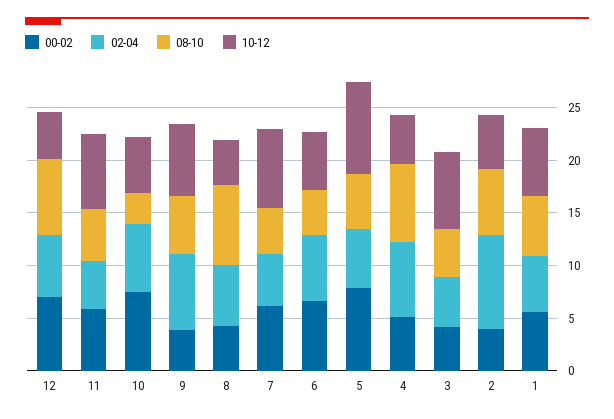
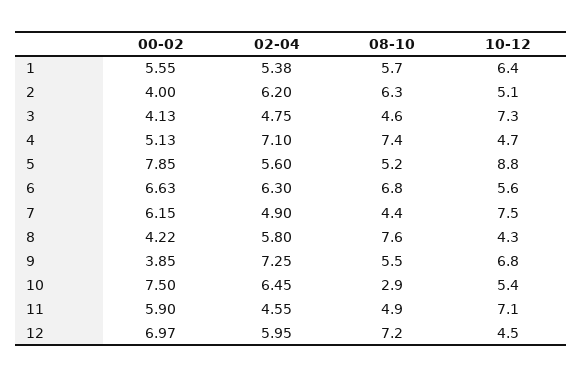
08-10, 6: 4 -> 6.8
02-04, 2: 9 -> 6.2

